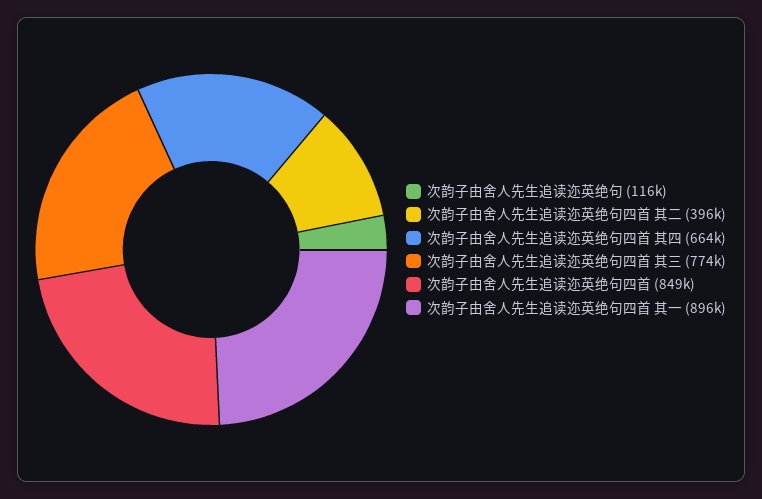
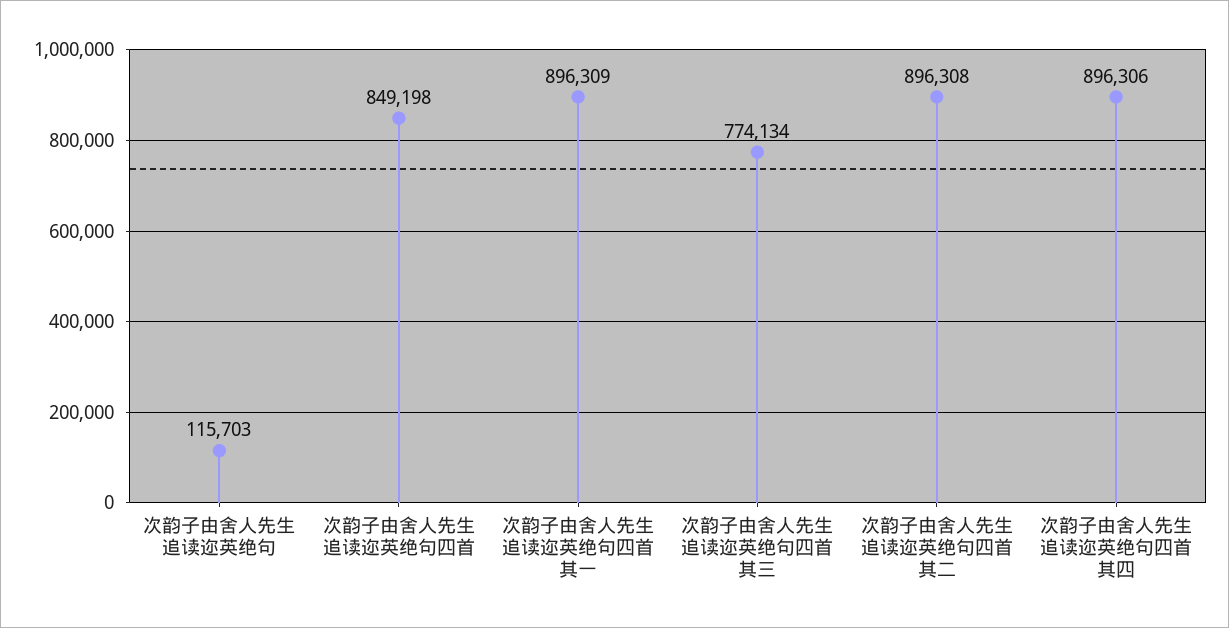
次韵子由舍人先生追读迩英绝句四首 其二: 396000 -> 896308
次韵子由舍人先生追读迩英绝句四首 其四: 664000 -> 896306

